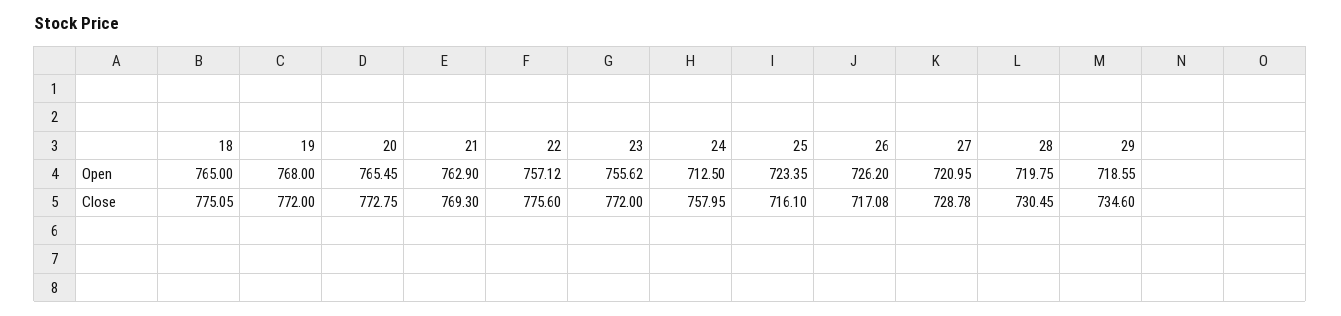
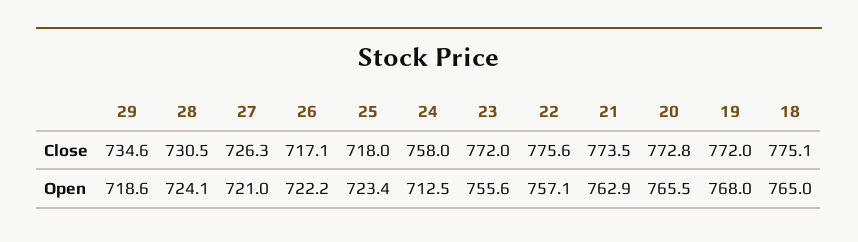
26, Open: 726.2 -> 722.2
28, Open: 719.75 -> 724.1
21, Close: 769.3 -> 773.5
25, Close: 716.1 -> 718
27, Close: 728.78 -> 726.3

